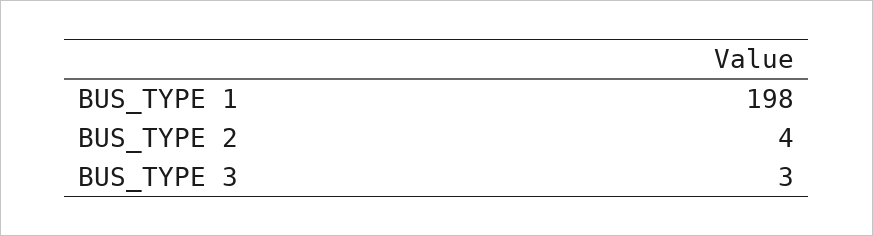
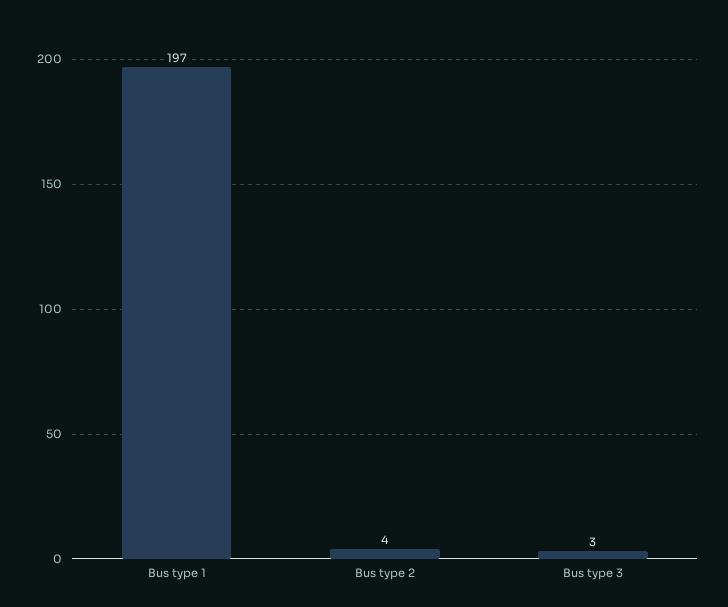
BUS_TYPE 1: 198 -> 197

